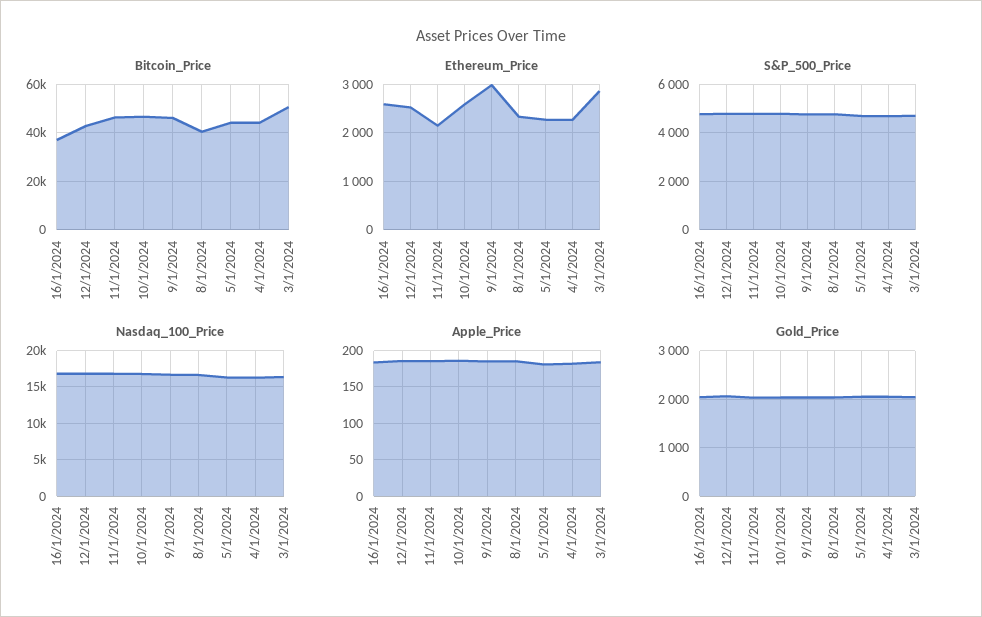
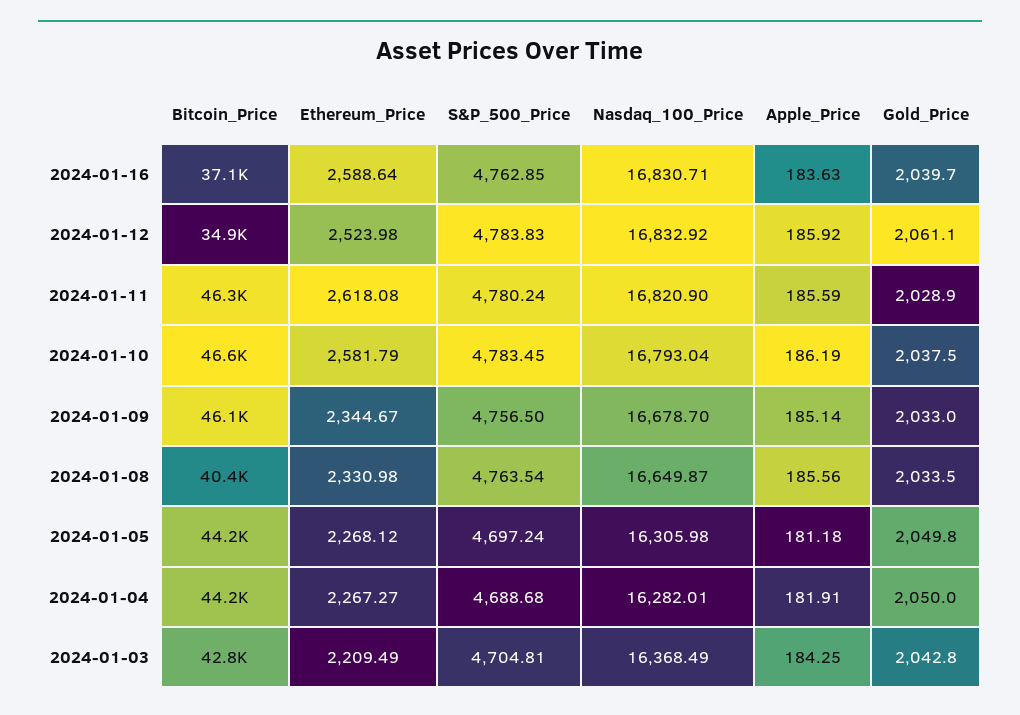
Bitcoin_Price, 12/1/2024: 42500 -> 34900
Bitcoin_Price, 3/1/2024: 50000 -> 42800
Ethereum_Price, 11/1/2024: 2200 -> 2618.08
Ethereum_Price, 9/1/2024: 3000 -> 2344.67
Ethereum_Price, 3/1/2024: 2800 -> 2209.49

